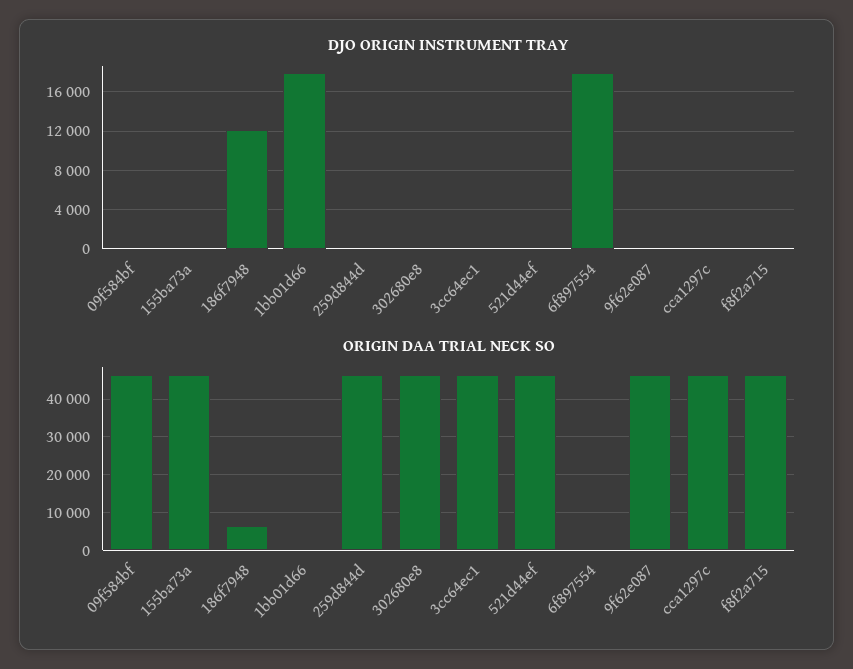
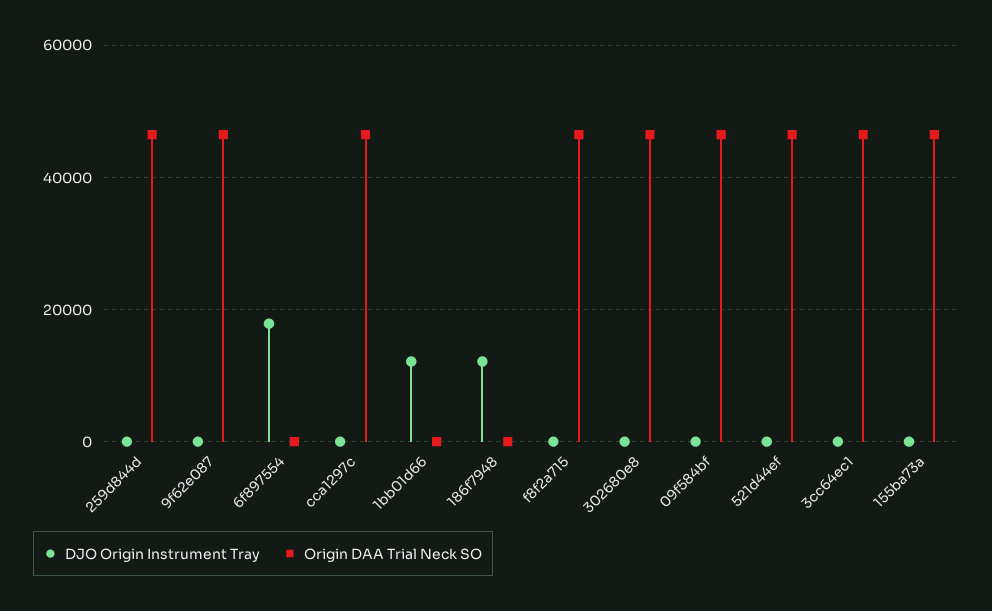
DJO ORIGIN INSTRUMENT TRAY, 1bb01d66: 18000 -> 12000
ORIGIN DAA TRIAL NECK SO, 186f7948: 6000 -> 0

